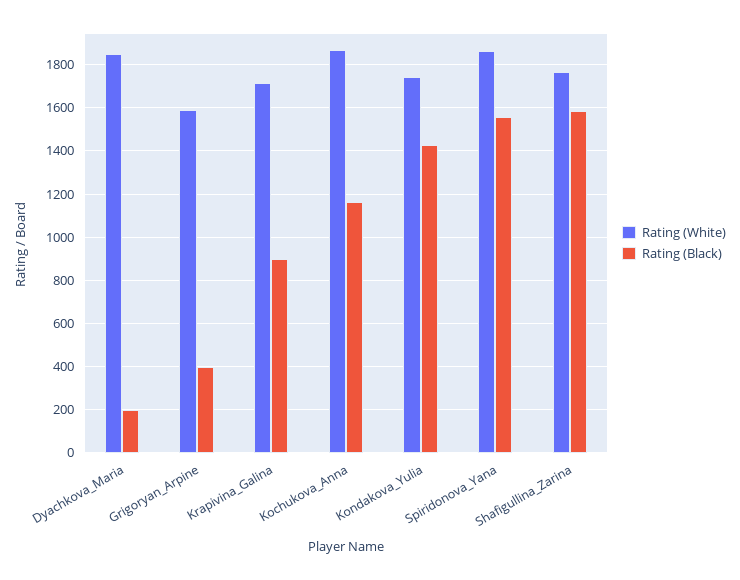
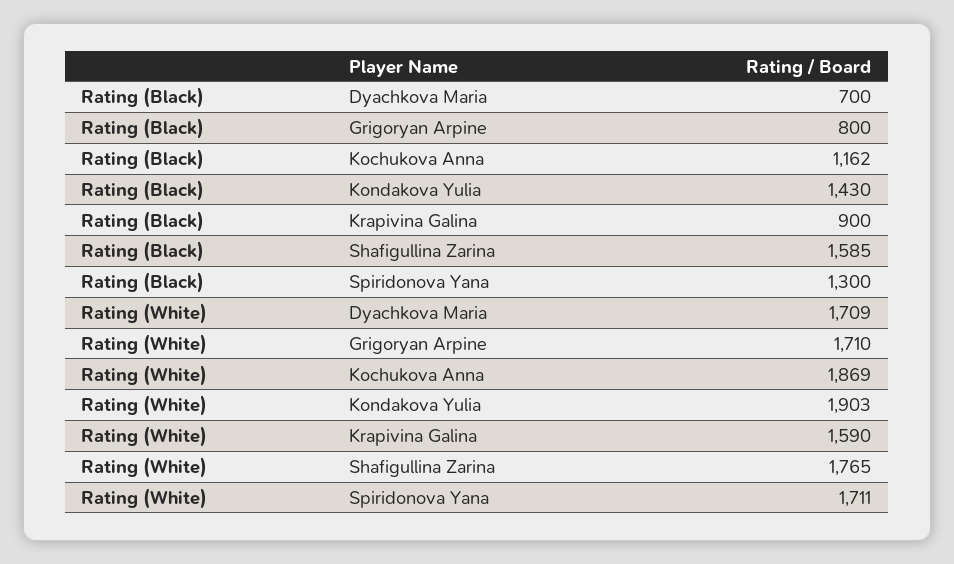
Rating (White), Dyachkova_Maria: 1850 -> 1709
Rating (Black), Dyachkova_Maria: 200 -> 700
Rating (White), Grigoryan_Arpine: 1600 -> 1710
Rating (Black), Grigoryan_Arpine: 400 -> 800
Rating (White), Krapivina_Galina: 1700 -> 1590
Rating (White), Kondakova_Yulia: 1750 -> 1903
Rating (White), Spiridonova_Yana: 1850 -> 1711
Rating (Black), Spiridonova_Yana: 1550 -> 1300

